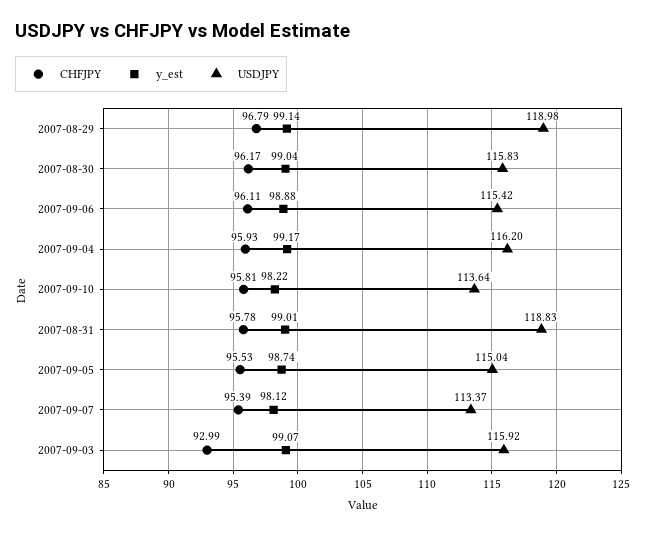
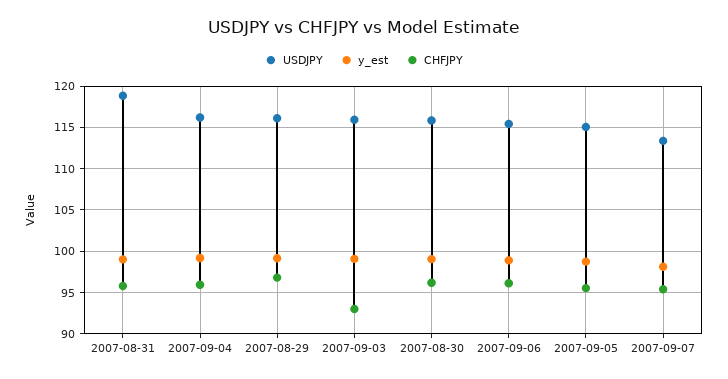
USDJPY, 2007-08-29: 118.98 -> 116
CHFJPY, 2007-09-10: 95.81 -> none
y_est, 2007-09-10: 98.22 -> none
USDJPY, 2007-09-10: 113.64 -> none

